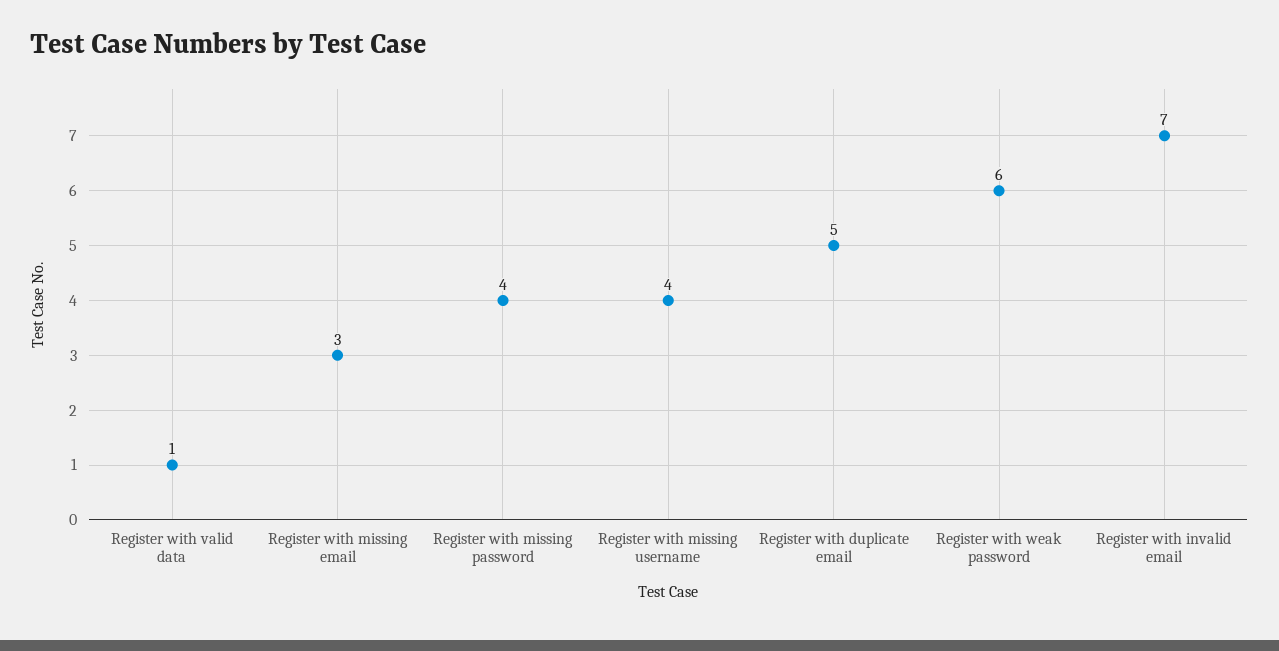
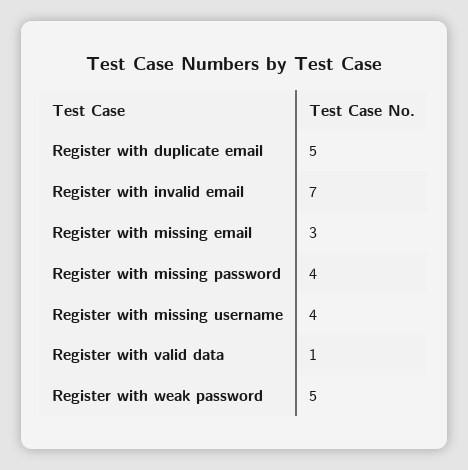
Register with weak password: 6 -> 5

